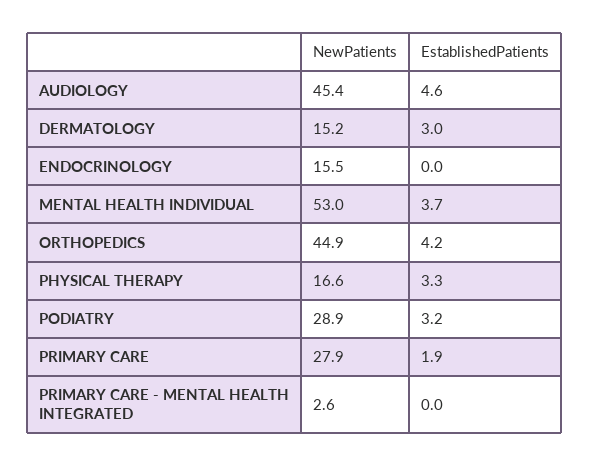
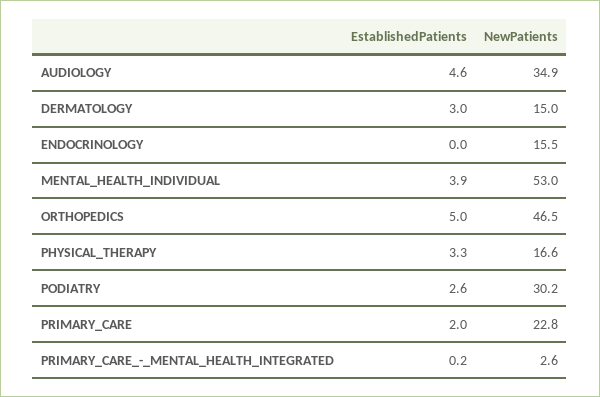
NewPatients, AUDIOLOGY: 45.4 -> 34.9
NewPatients, DERMATOLOGY: 15.2 -> 15
EstablishedPatients, MENTAL HEALTH INDIVIDUAL: 3.7 -> 3.9
NewPatients, ORTHOPEDICS: 44.9 -> 46.5
EstablishedPatients, ORTHOPEDICS: 4.2 -> 5
NewPatients, PODIATRY: 28.9 -> 30.2
EstablishedPatients, PODIATRY: 3.2 -> 2.6
NewPatients, PRIMARY CARE: 27.9 -> 22.8
EstablishedPatients, PRIMARY CARE: 1.9 -> 2
EstablishedPatients, PRIMARY CARE - MENTAL HEALTH INTEGRATED: 0 -> 0.2

